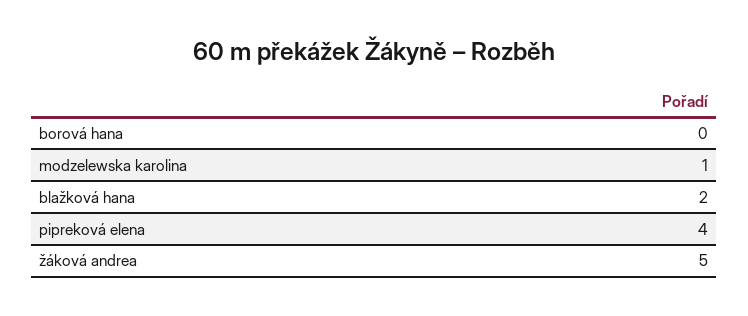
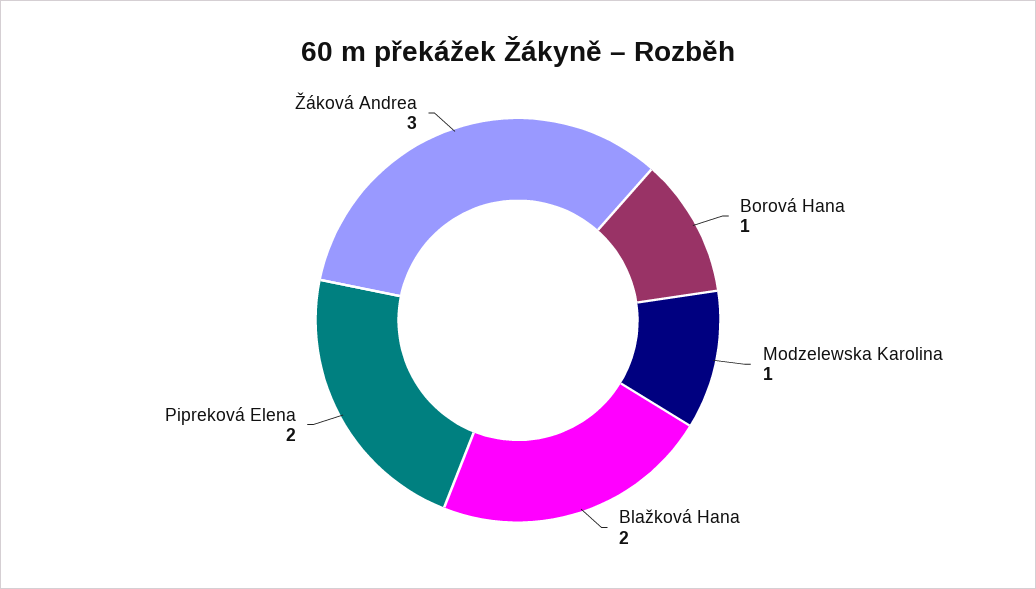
borová hana: 0 -> 1
pipreková elena: 4 -> 2
žáková andrea: 5 -> 3

